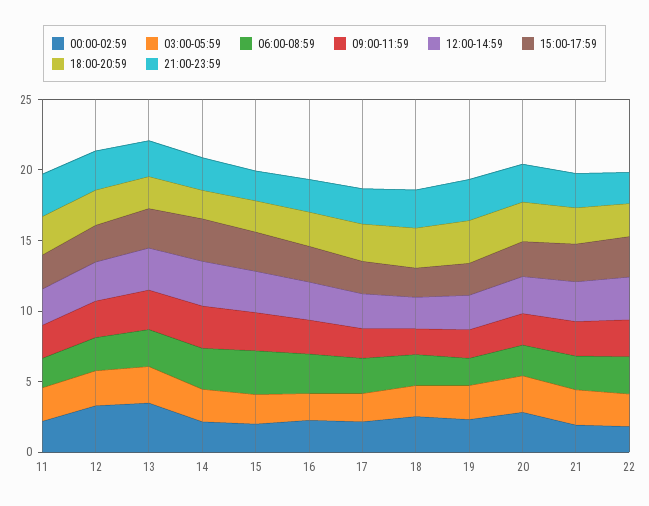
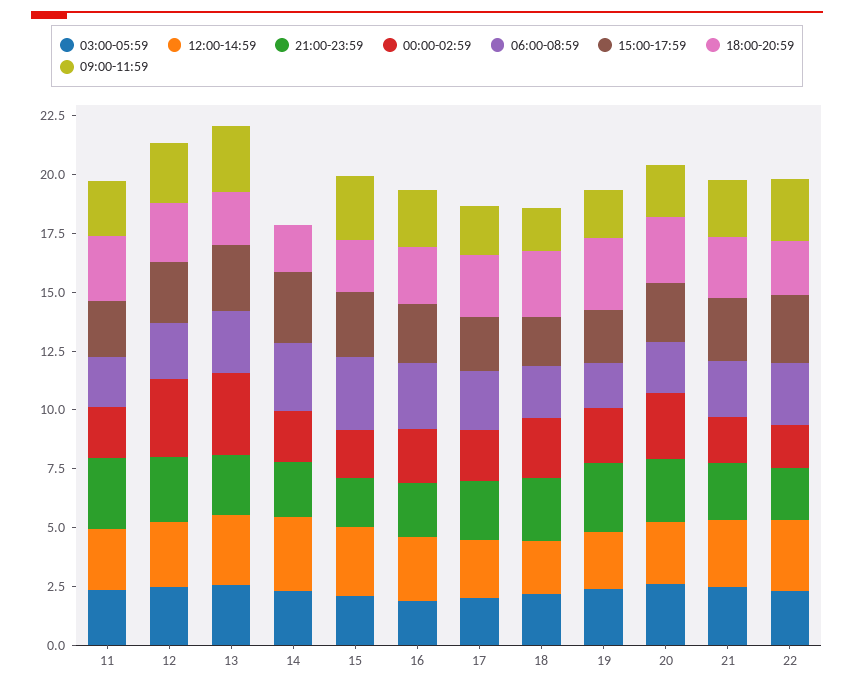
09:00-11:59, 14: 3 -> 0

